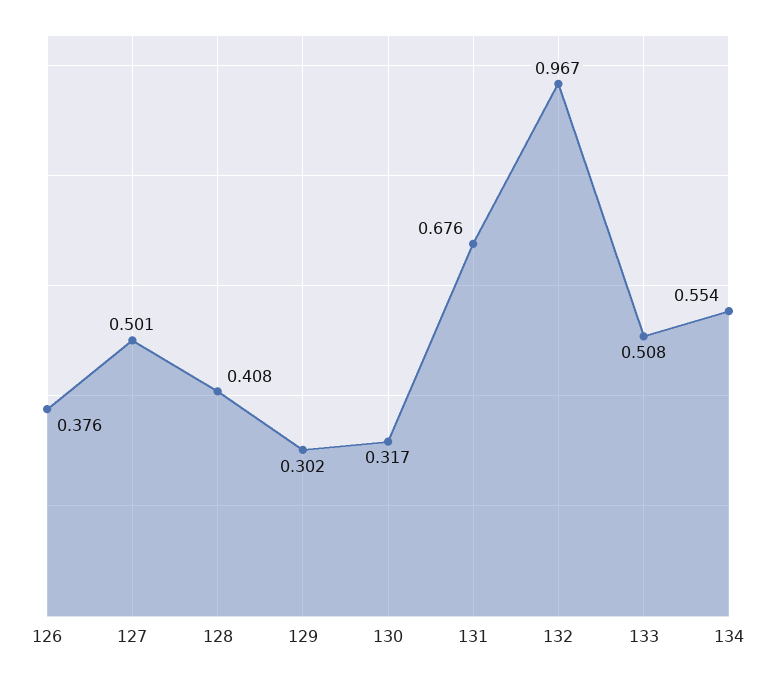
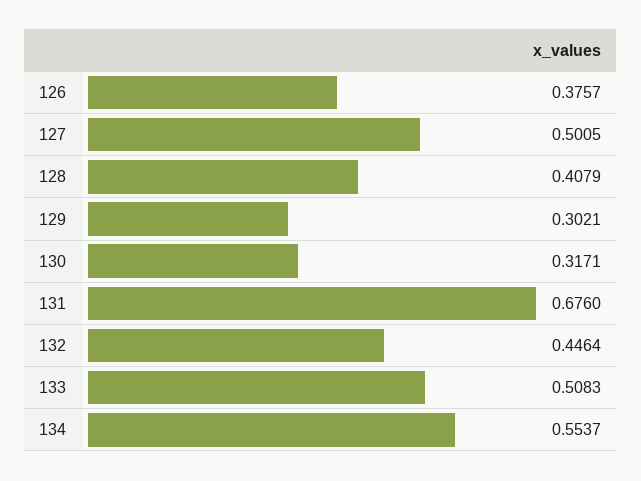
132: 0.967 -> 0.4464

